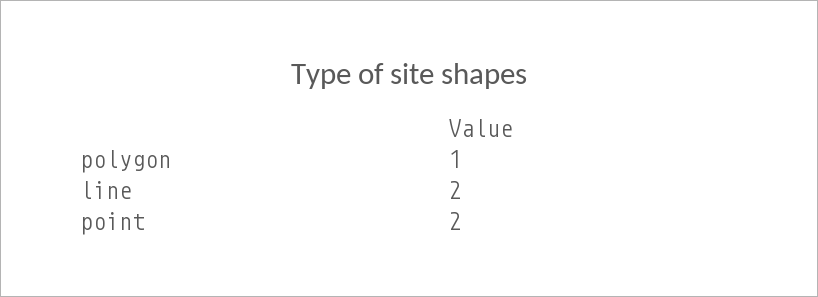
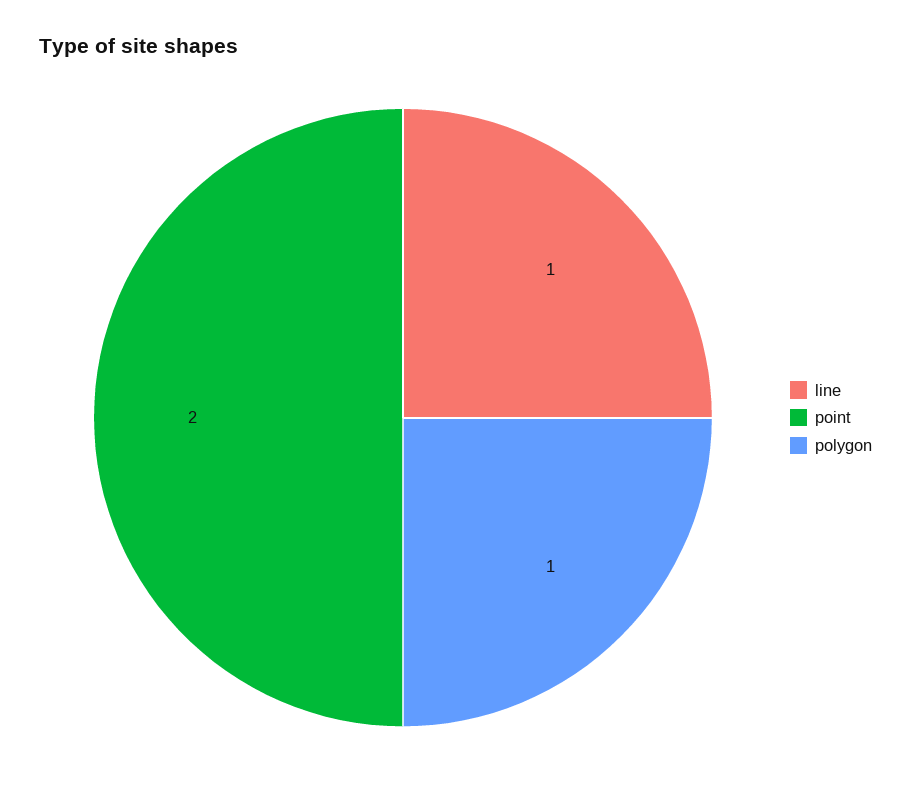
line: 2 -> 1

